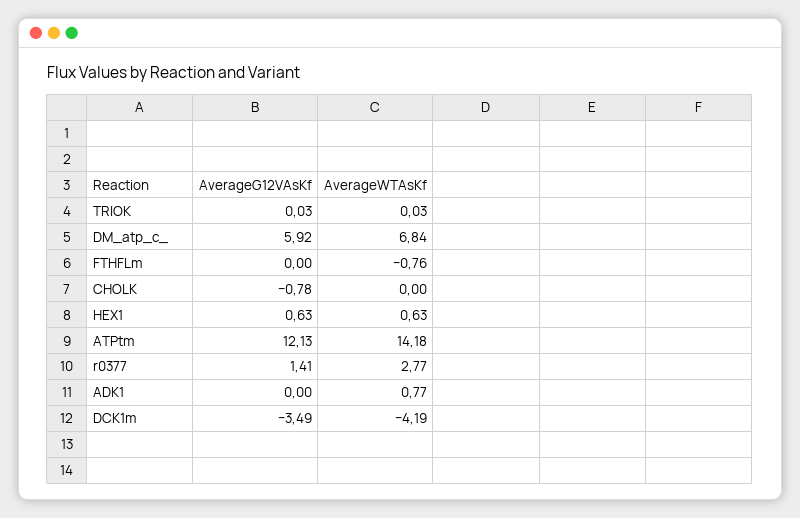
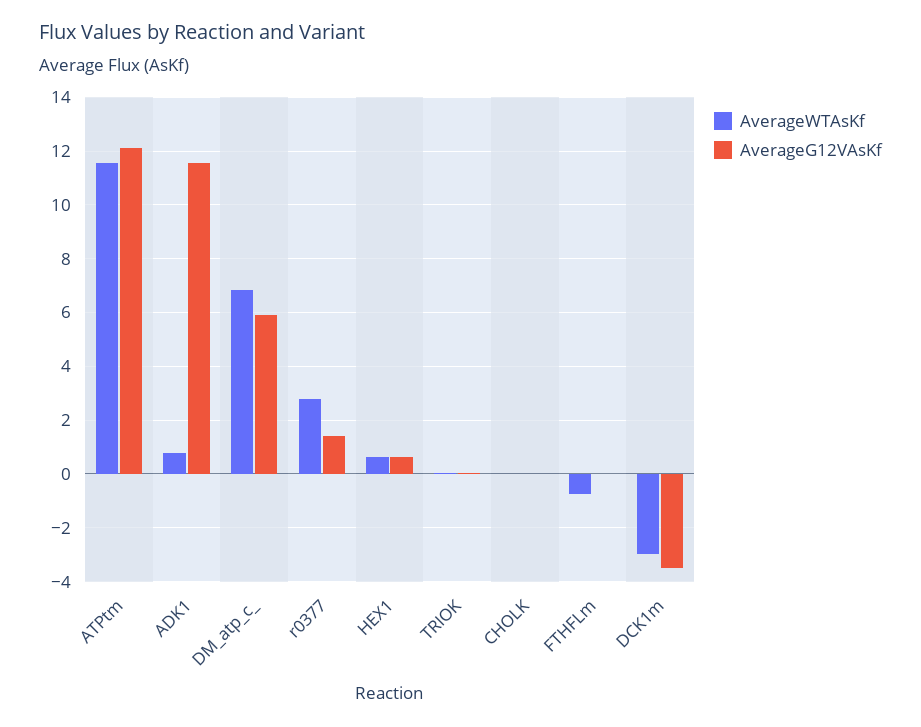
AverageG12VAsKf, CHOLK: -0.78 -> 0
AverageWTAsKf, ATPtm: 14.18 -> 11.5
AverageG12VAsKf, ADK1: 0 -> 11.5
AverageWTAsKf, DCK1m: -4.19 -> -3

